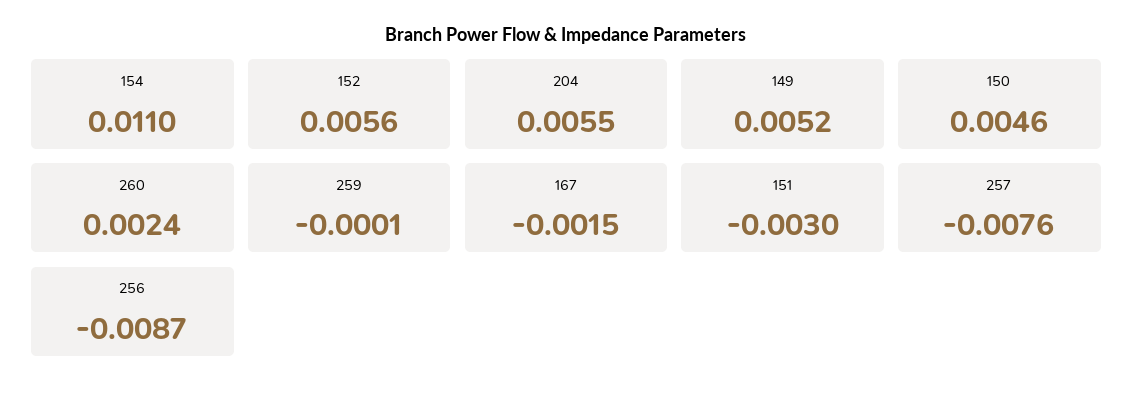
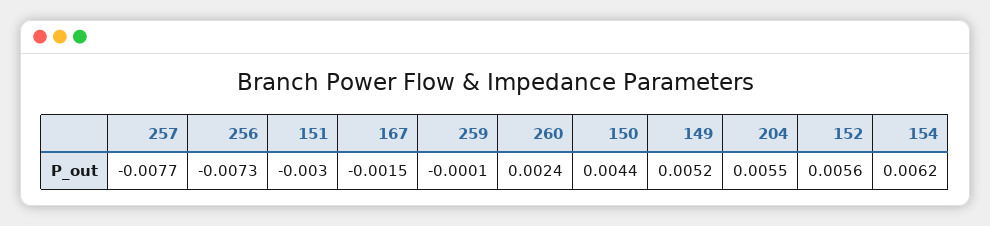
154: 0.011 -> 0.0062
150: 0.0046 -> 0.0044
257: -0.0076 -> -0.0077
256: -0.0087 -> -0.0073

